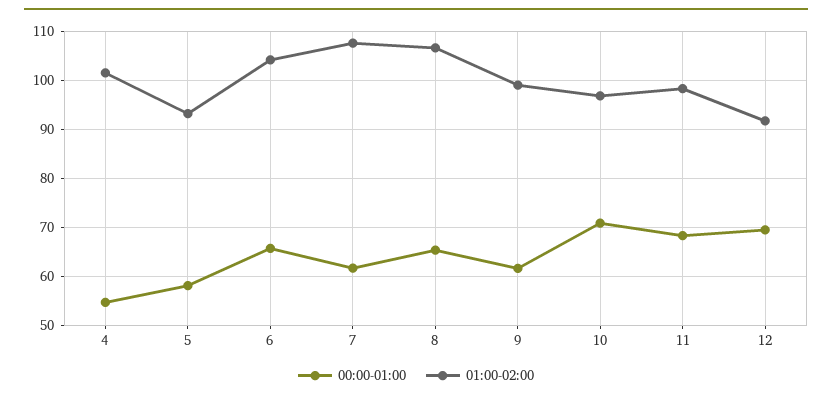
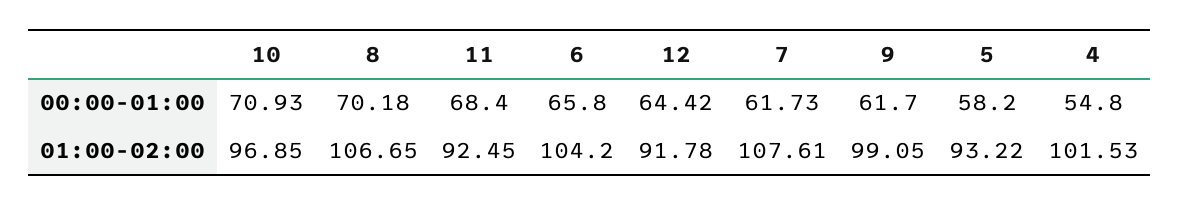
00:00-01:00, 8: 66 -> 70.18
01:00-02:00, 11: 98 -> 92.45
00:00-01:00, 12: 70 -> 64.42

